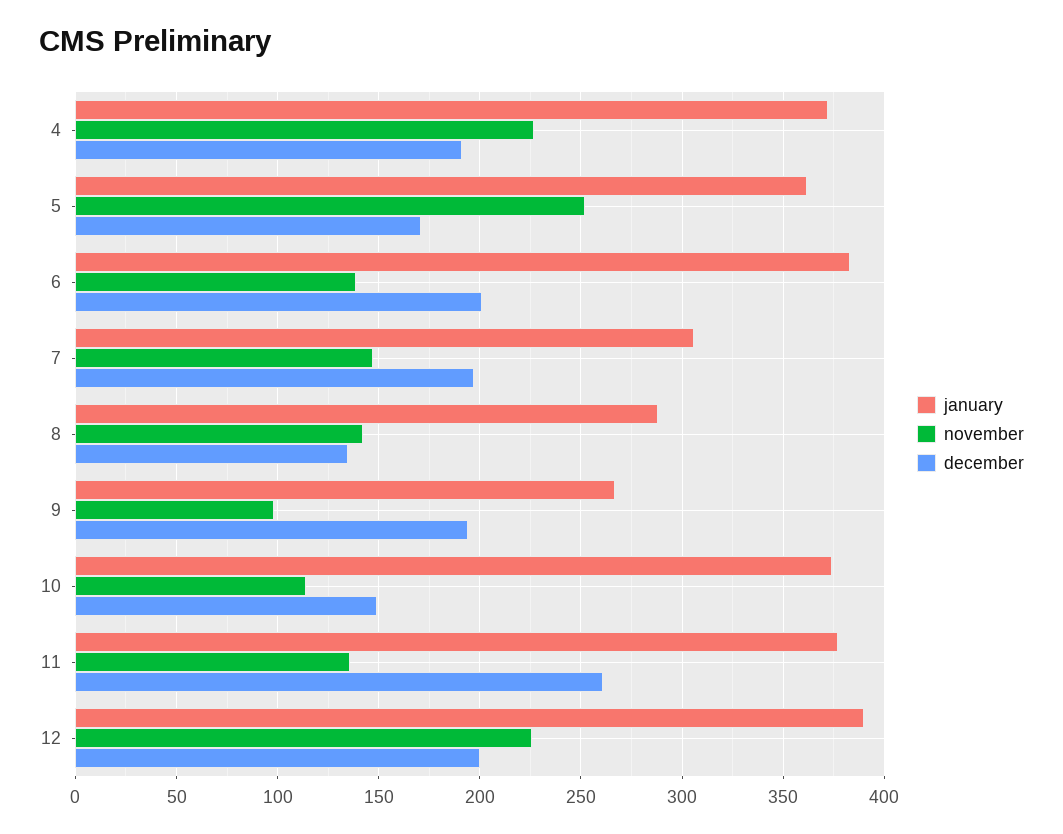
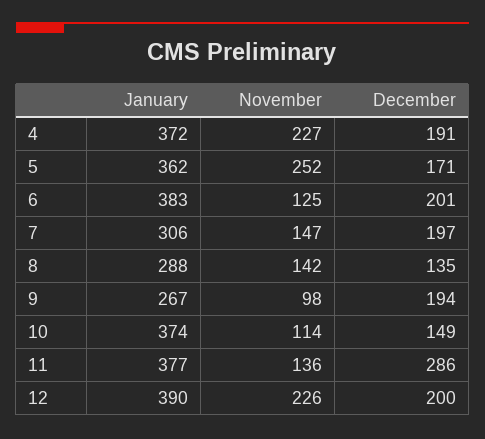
november, 6: 140 -> 125
december, 11: 260 -> 286

